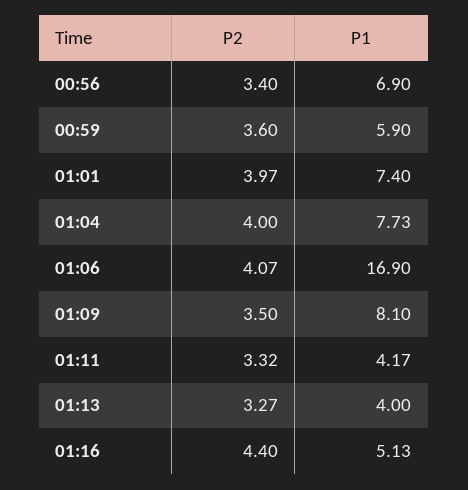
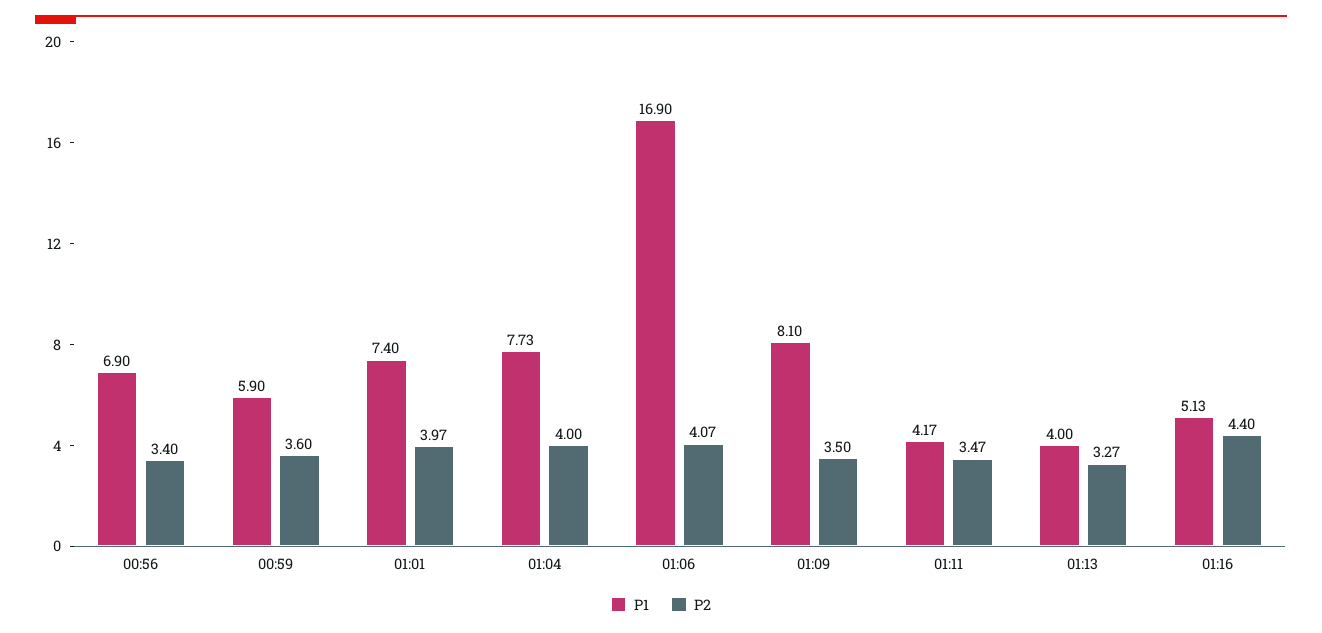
P2, 01:11: 3.32 -> 3.47

